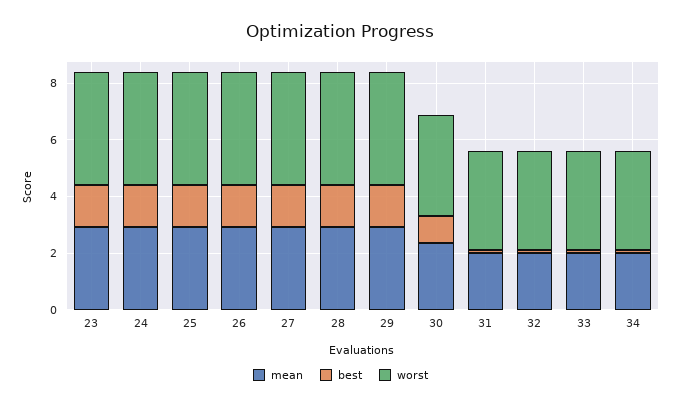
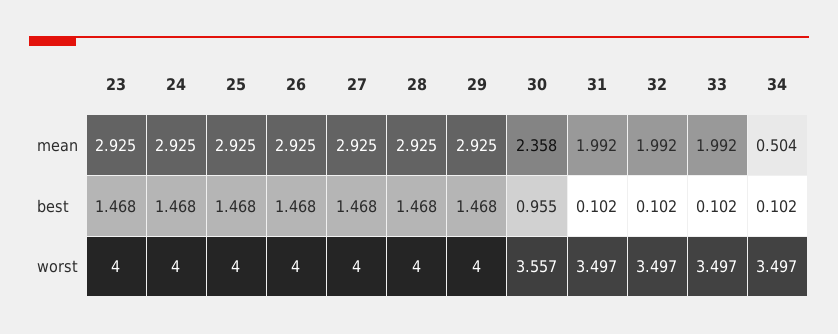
mean, 34: 2 -> 0.504

